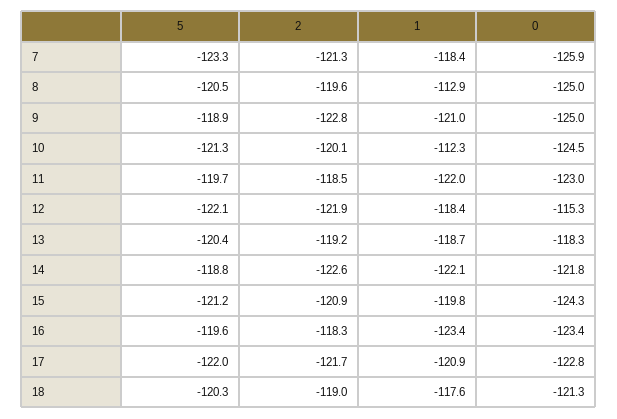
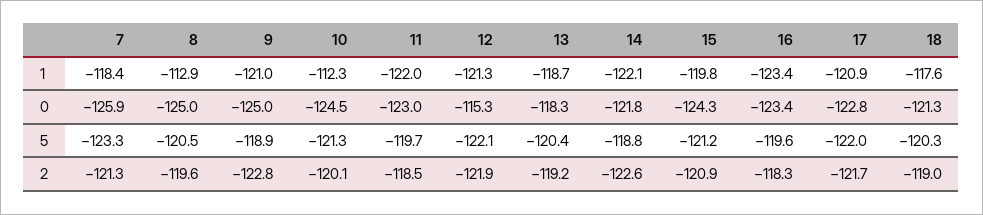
1, 12: -118.4 -> -121.3

